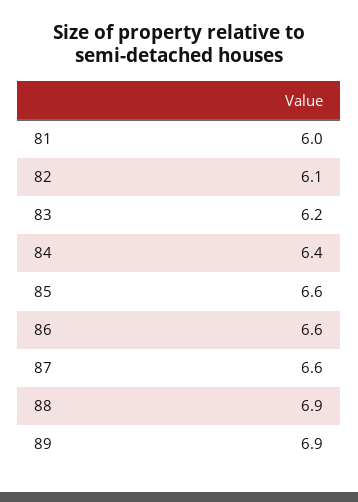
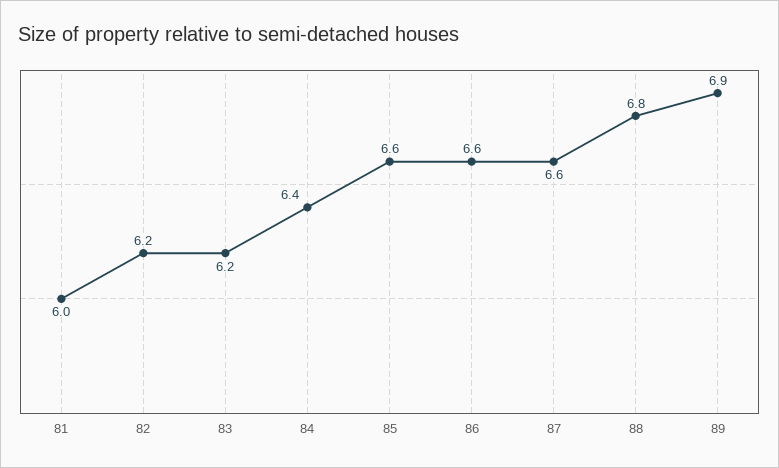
82: 6.1 -> 6.2
88: 6.9 -> 6.8

